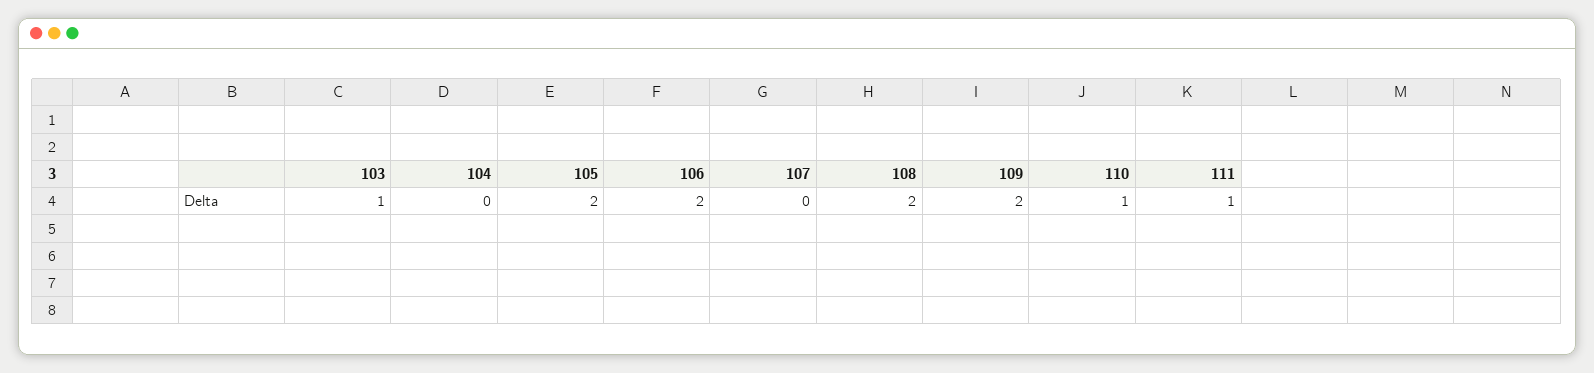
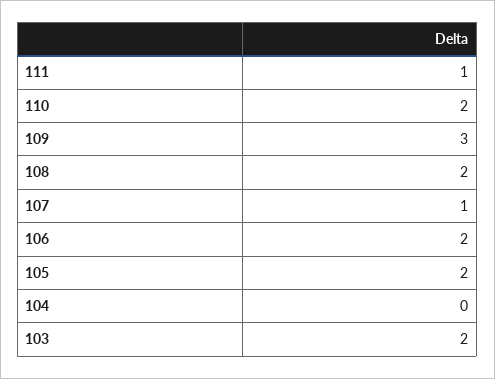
103: 1 -> 2
107: 0 -> 1
109: 2 -> 3
110: 1 -> 2

